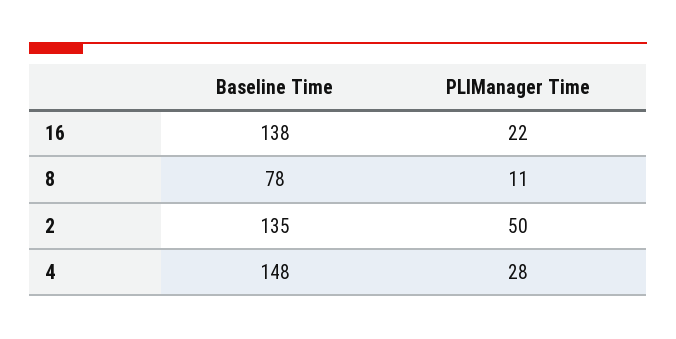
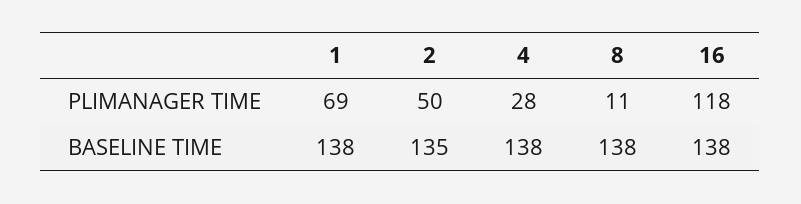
PLIManager Time, 16: 22 -> 118
Baseline Time, 8: 78 -> 138
Baseline Time, 4: 148 -> 138
PLIManager Time, 1: none -> 69
Baseline Time, 1: none -> 138

